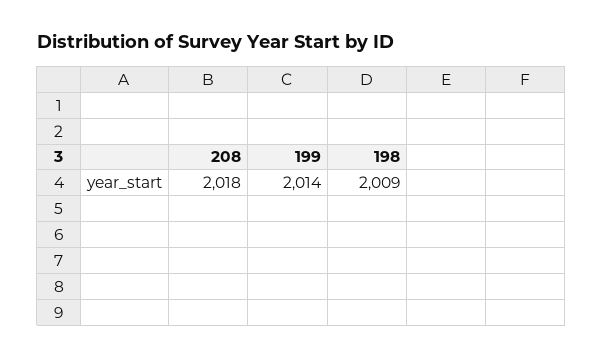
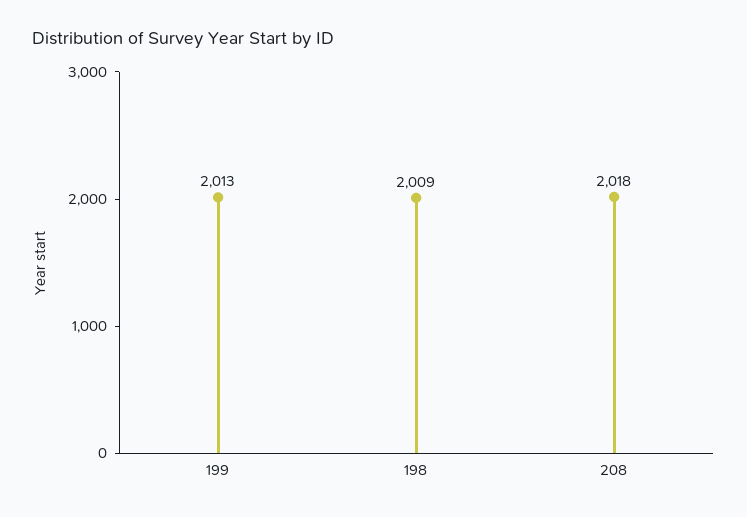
199: 2014 -> 2013

